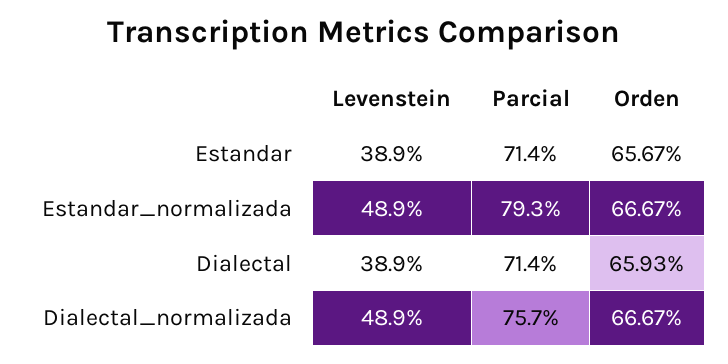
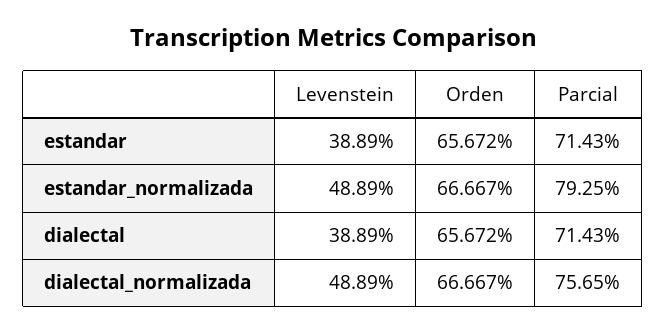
Orden, Dialectal: 65.93 -> 65.672

